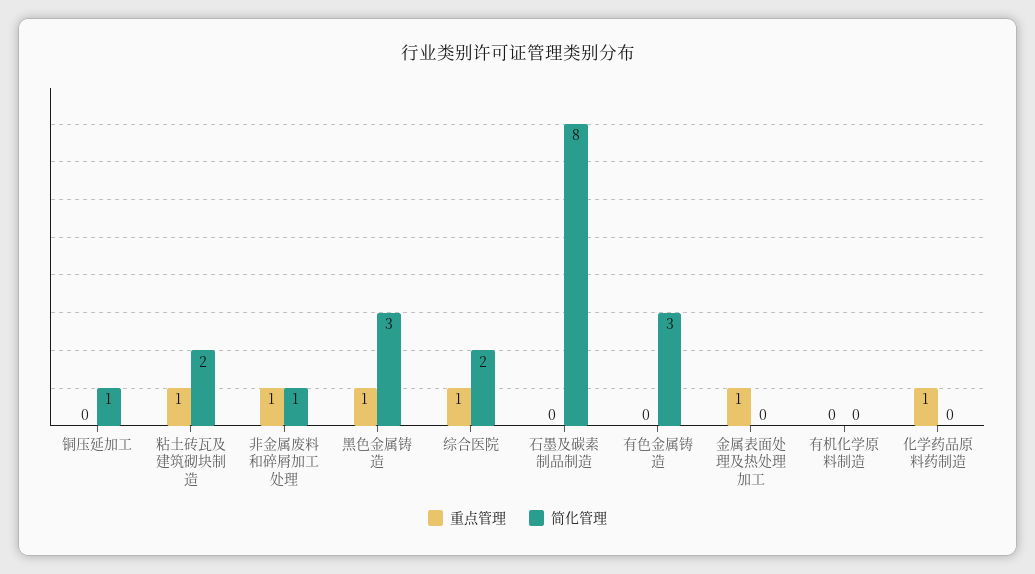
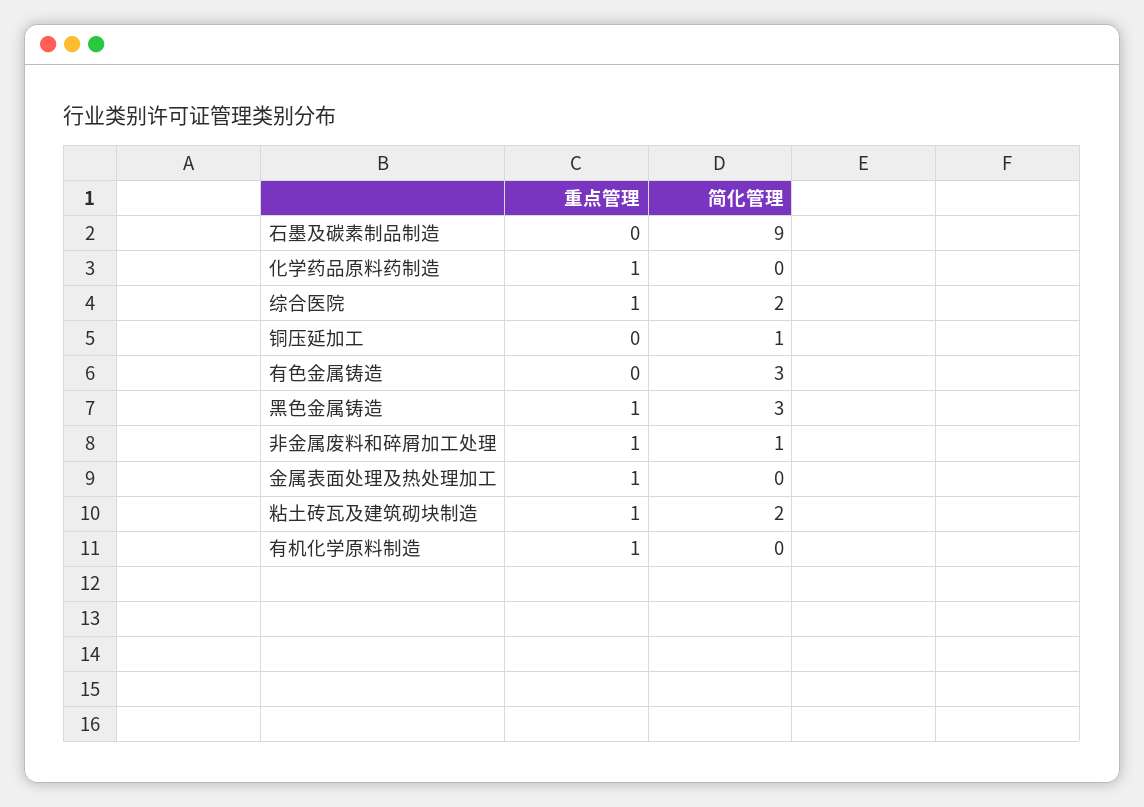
简化管理, 石墨及碳素制品制造: 8 -> 9
重点管理, 有机化学原料制造: 0 -> 1

